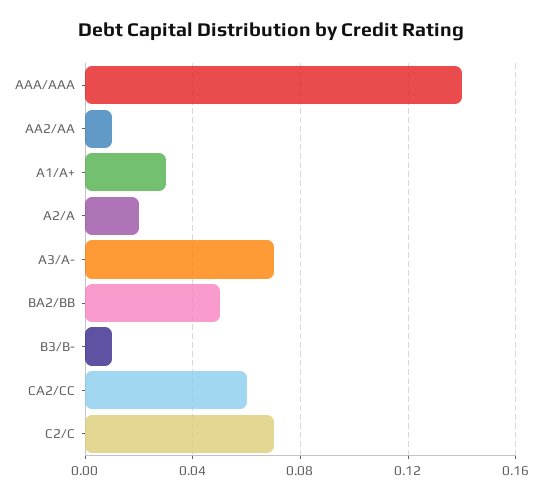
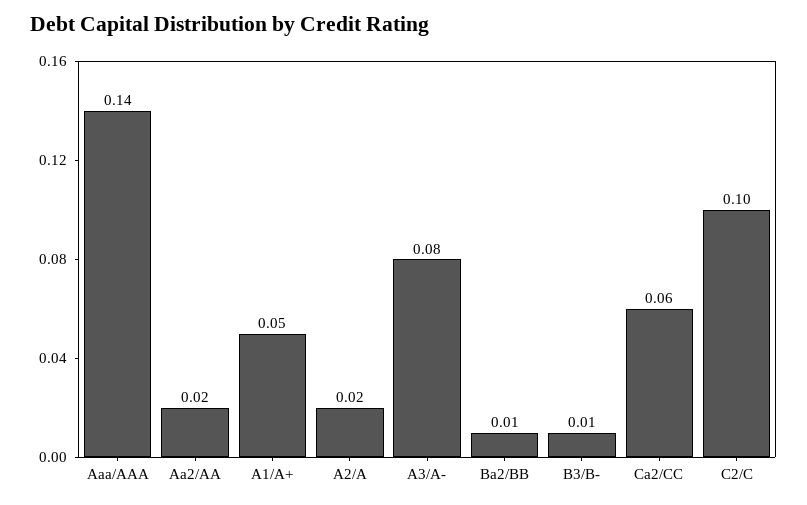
AA2/AA: 0.01 -> 0.02
A1/A+: 0.03 -> 0.05
A3/A-: 0.07 -> 0.08
BA2/BB: 0.05 -> 0.01
C2/C: 0.07 -> 0.1

